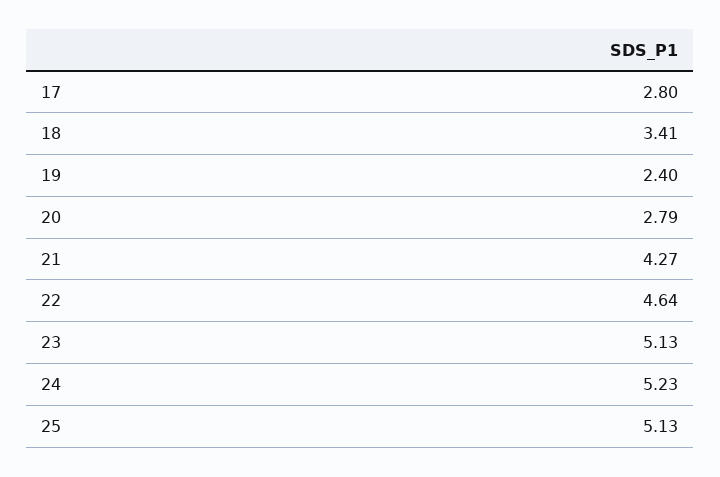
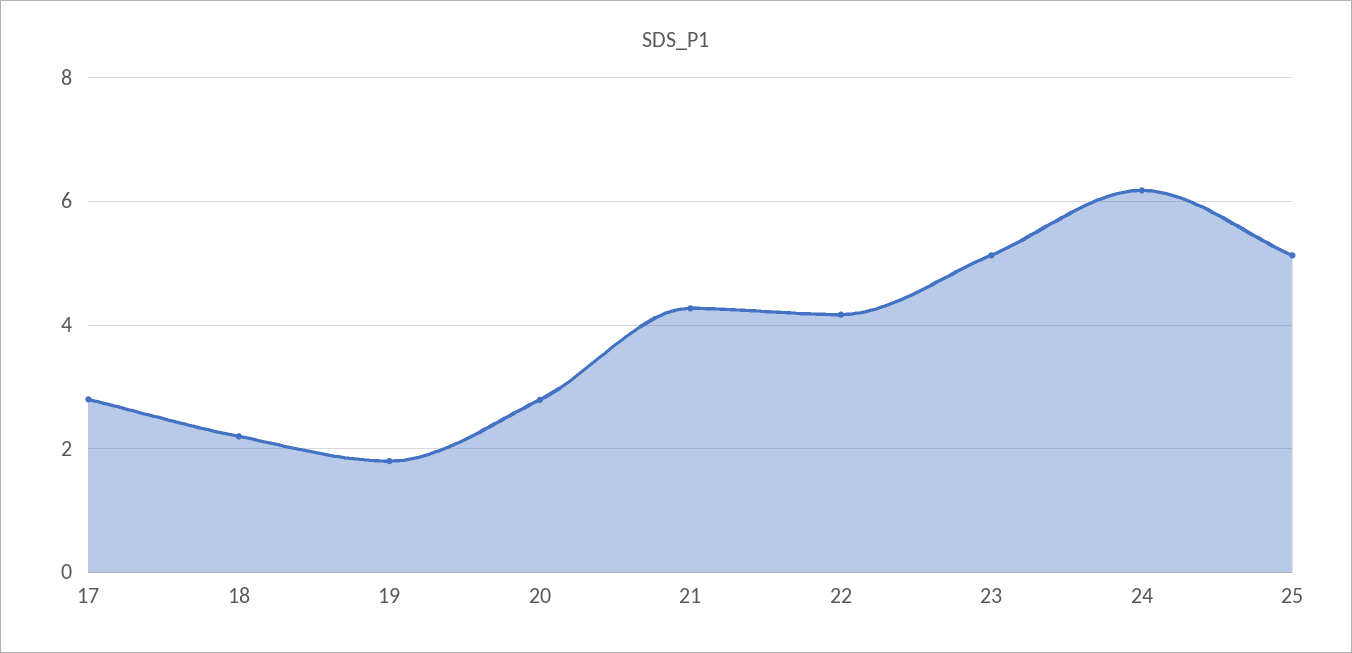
18: 3.41 -> 2.2
19: 2.4 -> 1.8
22: 4.64 -> 4.2
24: 5.23 -> 6.2

